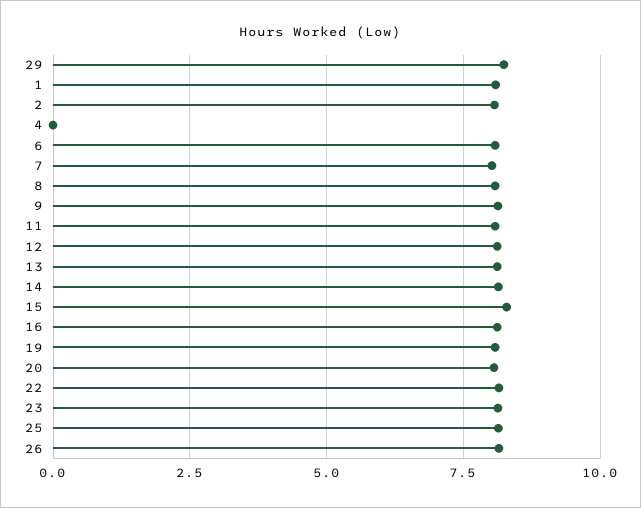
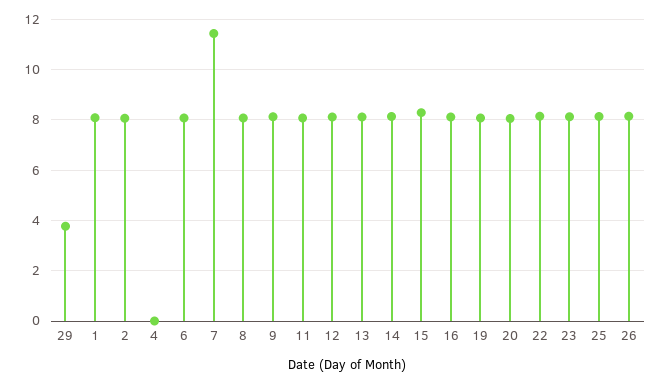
29: 8.25 -> 3.75
7: 8 -> 11.5

